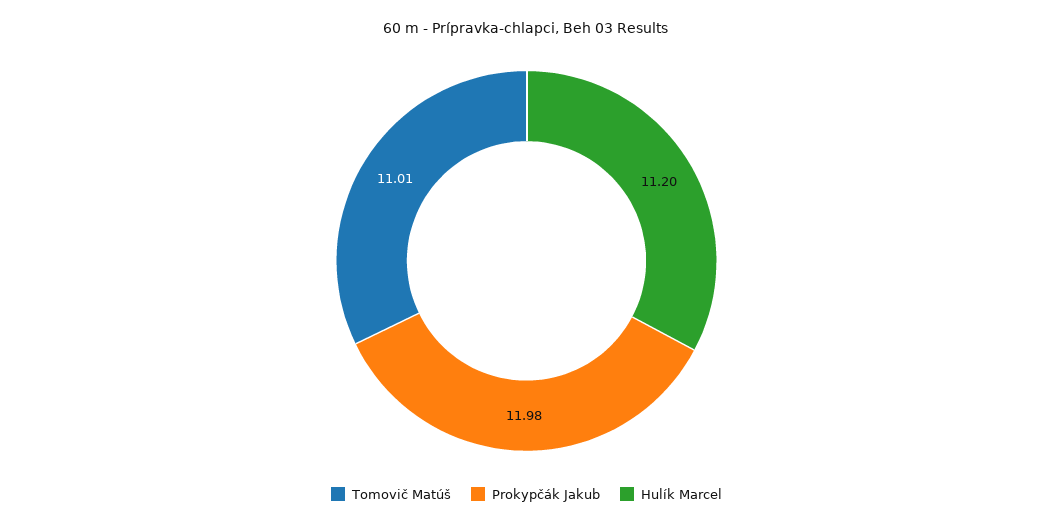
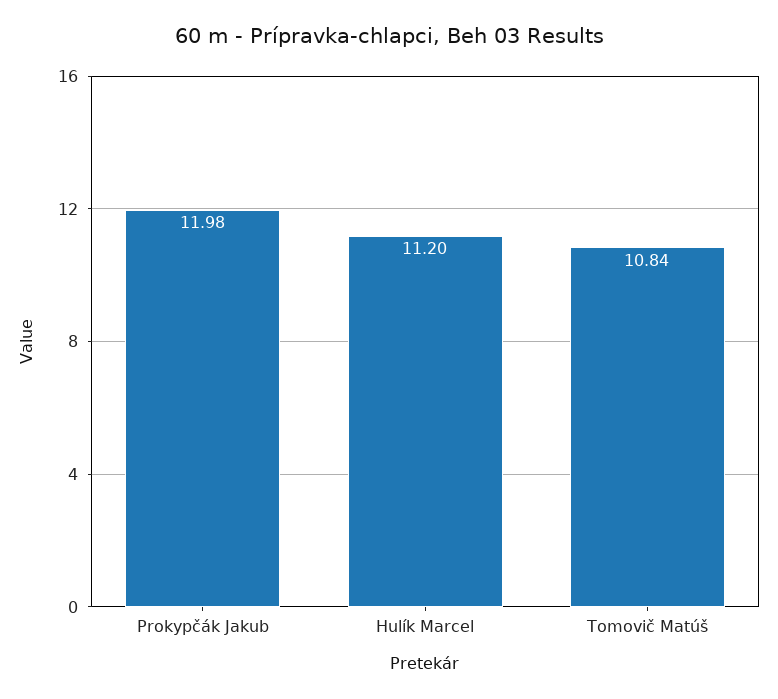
Tomovič Matúš: 11.01 -> 10.84

